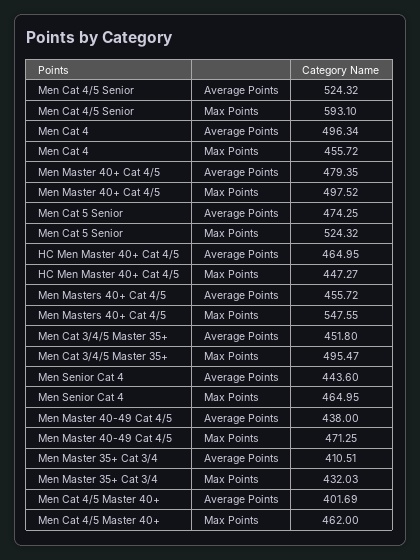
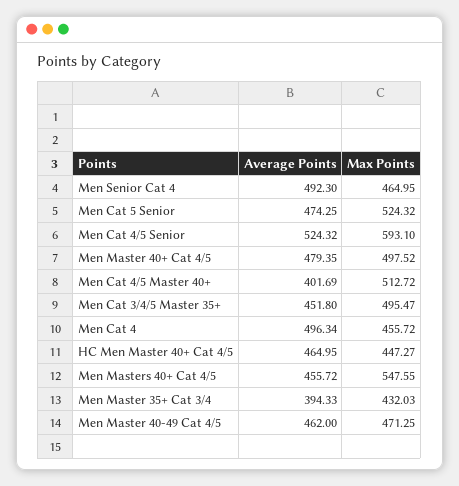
Men Senior Cat 4, Average Points: 443.6 -> 492.3
Men Master 40-49 Cat 4/5, Average Points: 438 -> 462
Men Master 35+ Cat 3/4, Average Points: 410.51 -> 394.33
Men Cat 4/5 Master 40+, Max Points: 462 -> 512.72

